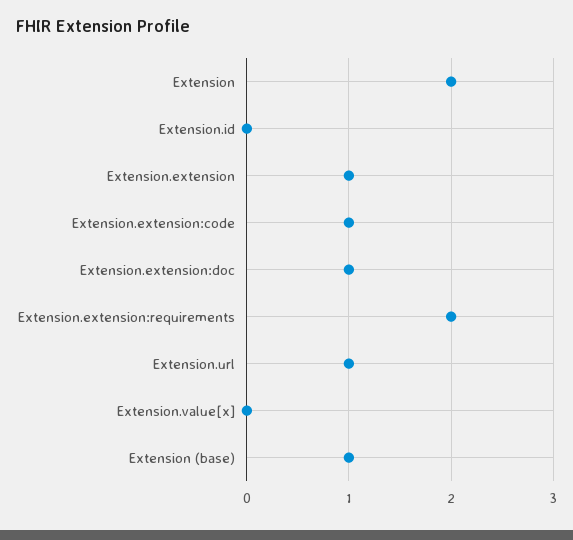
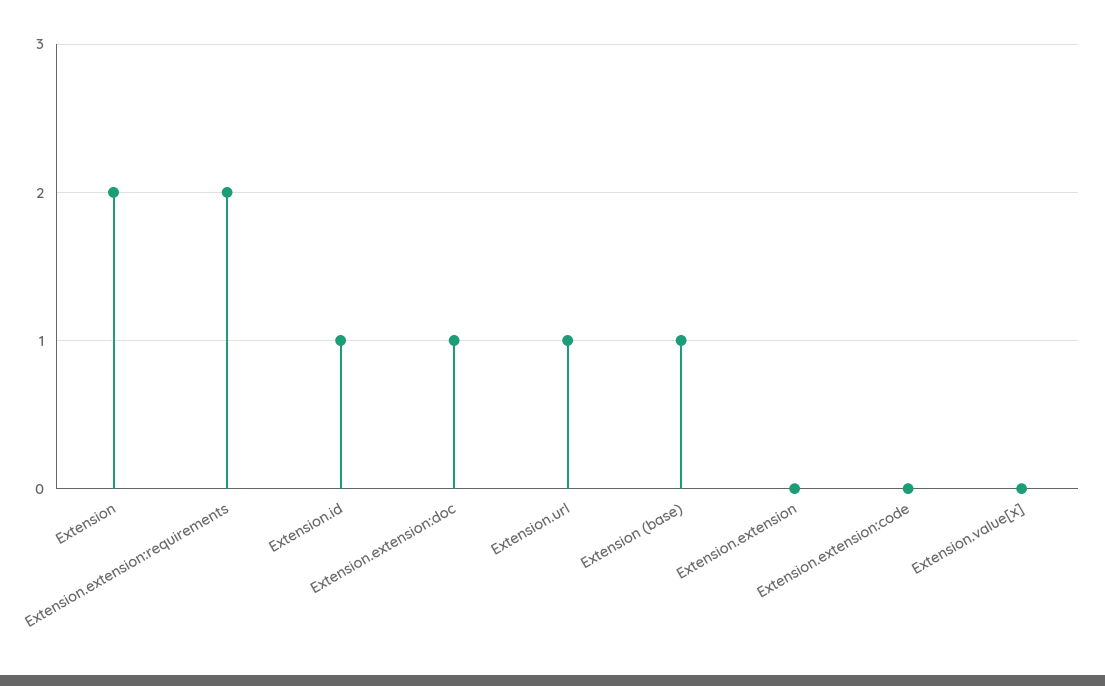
Extension.id: 0 -> 1
Extension.extension: 1 -> 0
Extension.extension:code: 1 -> 0

